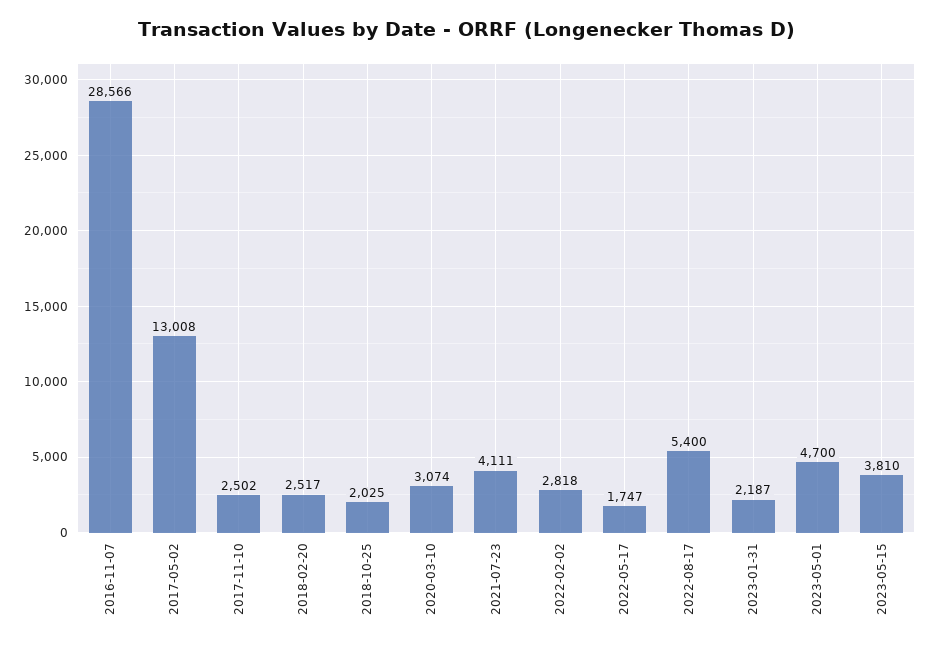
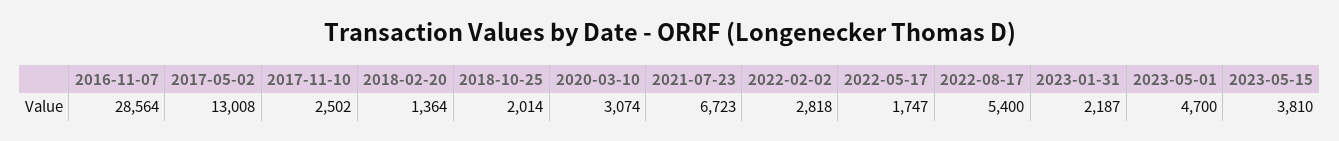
2016-11-07: 28566 -> 28564
2018-02-20: 2517 -> 1364
2018-10-25: 2025 -> 2014
2021-07-23: 4111 -> 6723

